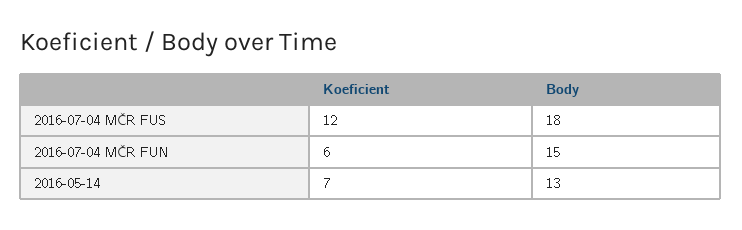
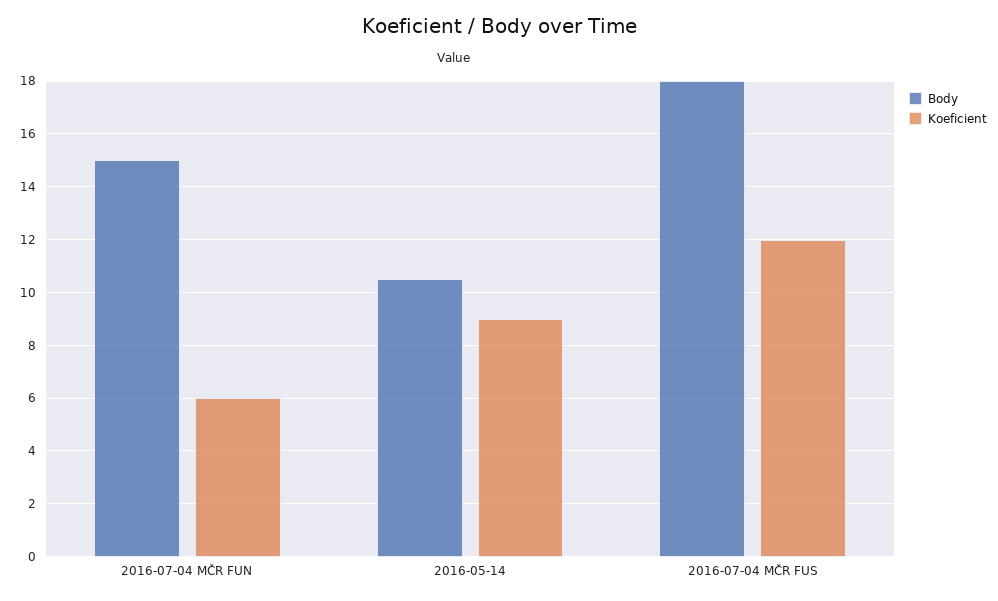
Koeficient, 2016-05-14: 7 -> 9
Body, 2016-05-14: 13 -> 10.5

